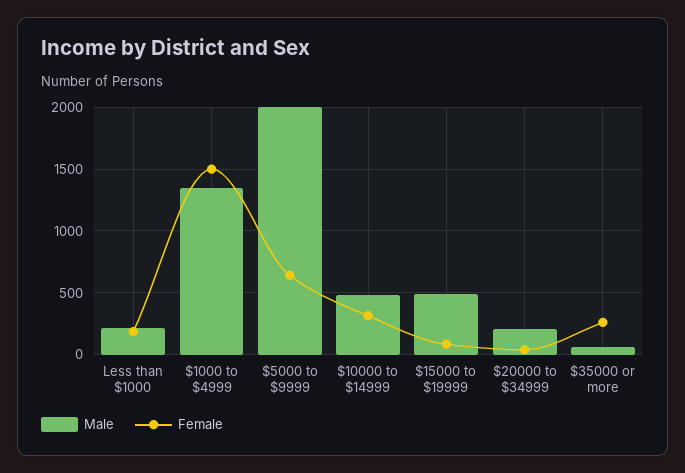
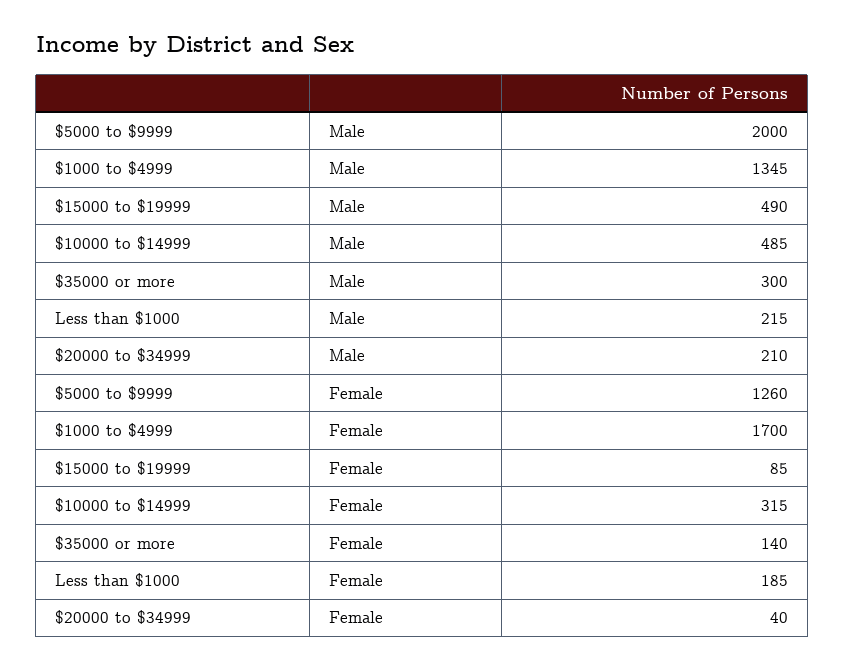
Female, $1000 to $4999: 1500 -> 1700
Female, $5000 to $9999: 650 -> 1260
Male, $35000 or more: 50 -> 300
Female, $35000 or more: 250 -> 140

